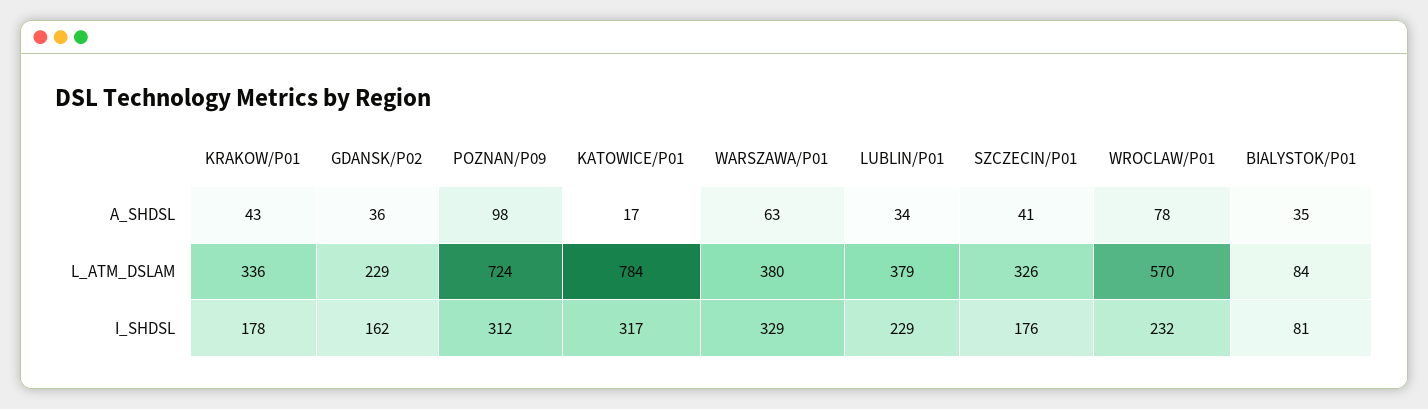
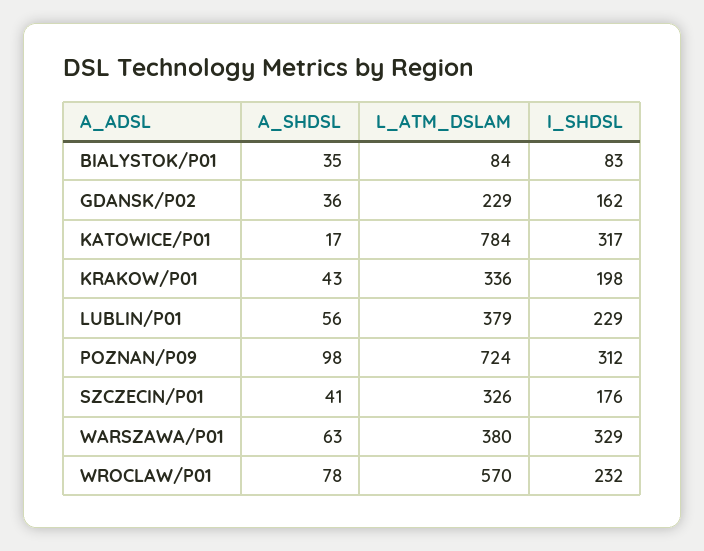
LUBLIN/P01, A_SHDSL: 34 -> 56
KRAKOW/P01, I_SHDSL: 178 -> 198
BIALYSTOK/P01, I_SHDSL: 81 -> 83

